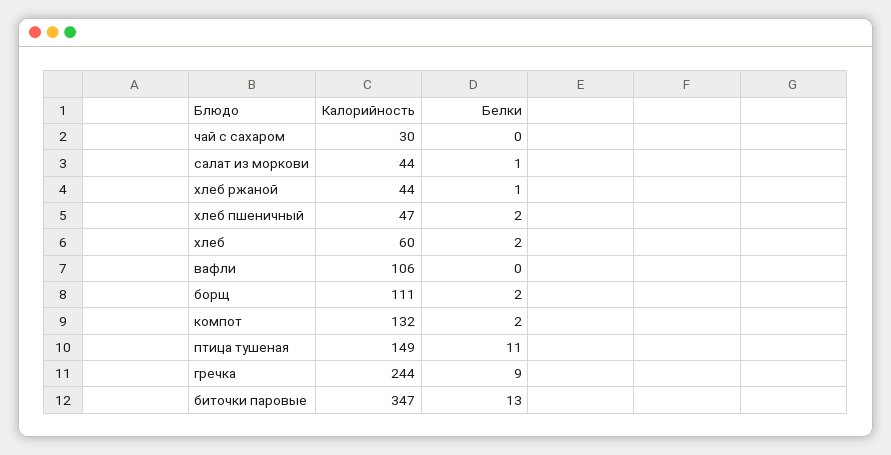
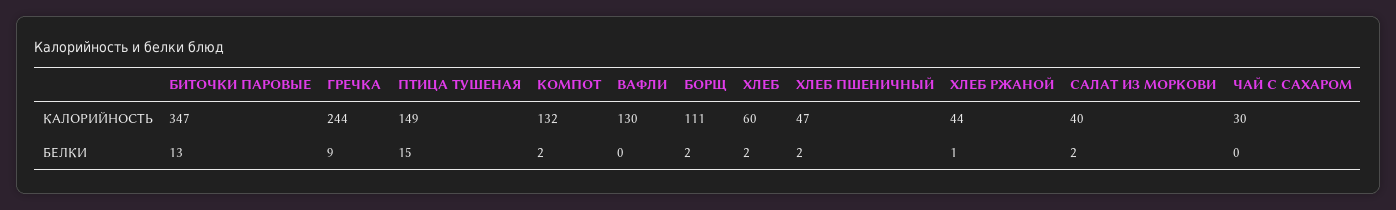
Калорийность, салат из моркови: 44 -> 40
Белки, салат из моркови: 1 -> 2
Калорийность, вафли: 106 -> 130
Белки, птица тушеная: 11 -> 15

